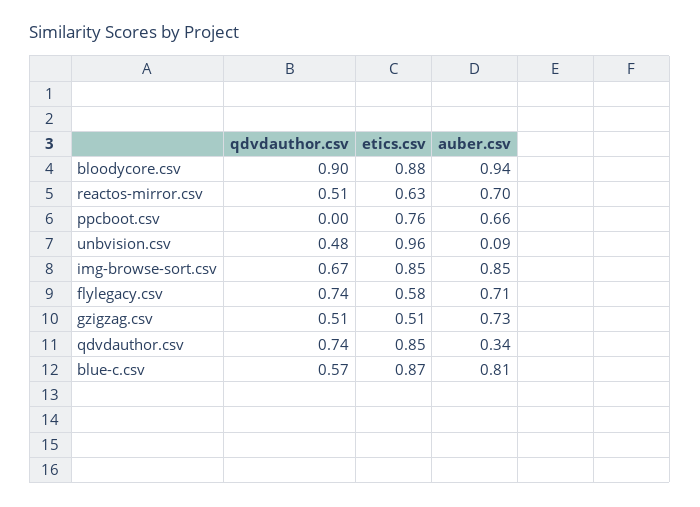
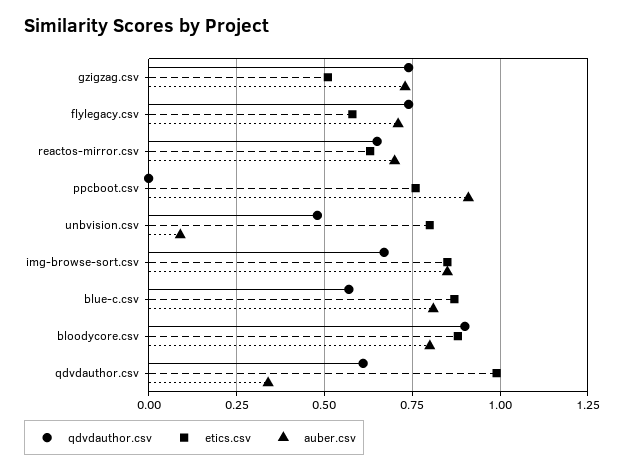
auber.csv, bloodycore.csv: 0.94 -> 0.8
qdvdauthor.csv, reactos-mirror.csv: 0.51 -> 0.65
auber.csv, ppcboot.csv: 0.66 -> 0.9
etics.csv, unbvision.csv: 0.96 -> 0.8
qdvdauthor.csv, gzigzag.csv: 0.51 -> 0.75
qdvdauthor.csv, qdvdauthor.csv: 0.74 -> 0.6
etics.csv, qdvdauthor.csv: 0.85 -> 1

